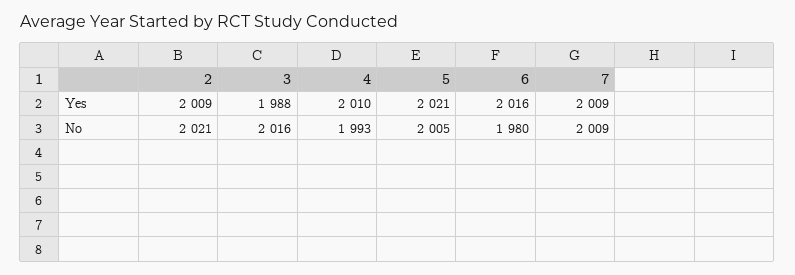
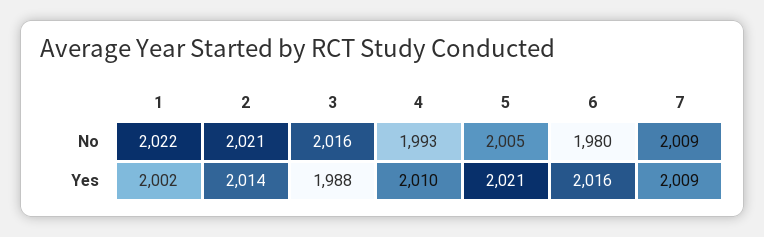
2, Yes: 2009 -> 2014
1, No: none -> 2022
1, Yes: none -> 2002

